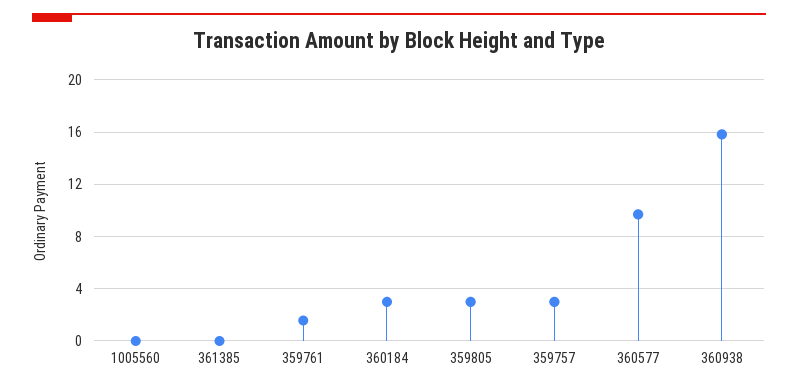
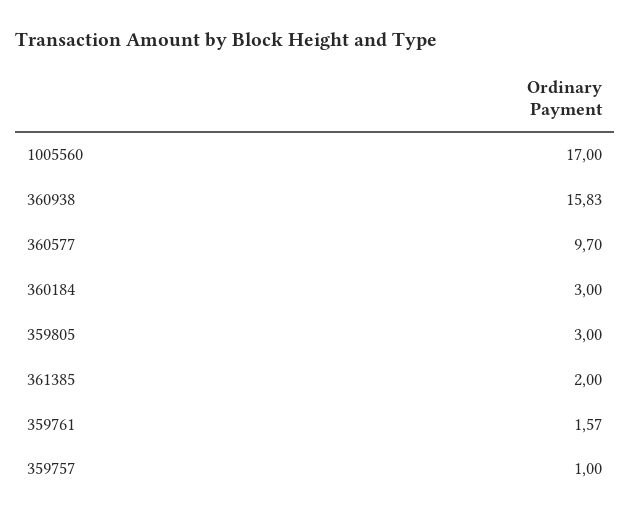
1005560: 0 -> 17
361385: 0 -> 2
359757: 3 -> 1

